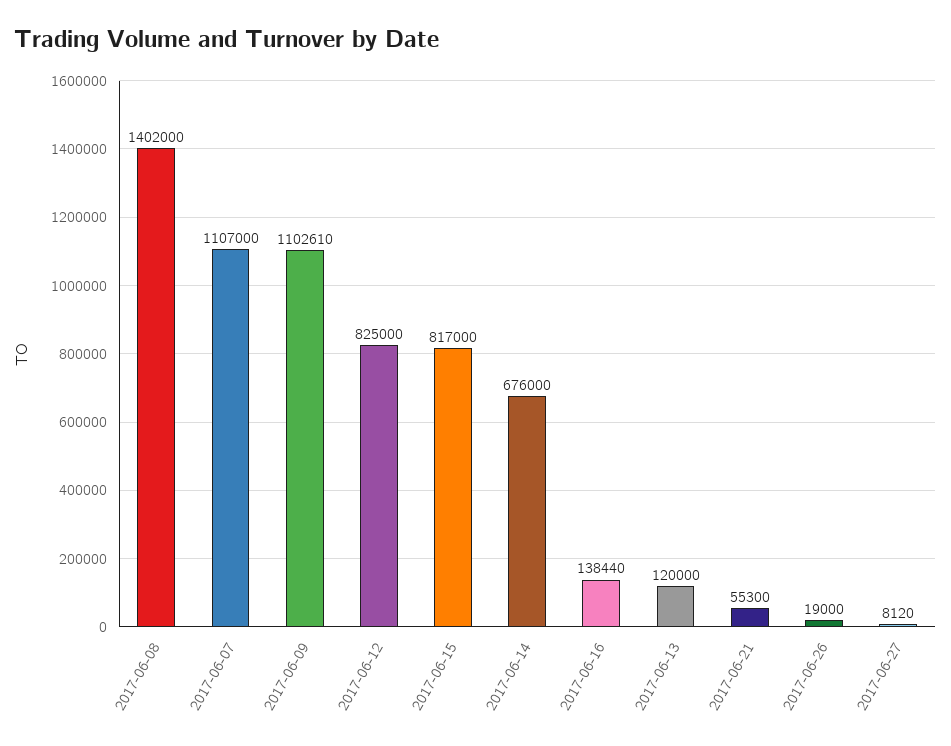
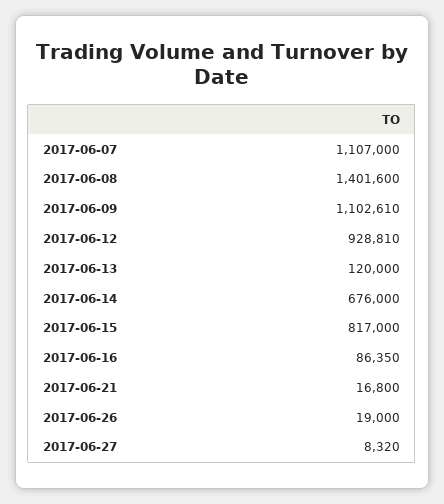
2017-06-08: 1402000 -> 1401600
2017-06-12: 825000 -> 928810
2017-06-16: 138440 -> 86350
2017-06-21: 55300 -> 16800
2017-06-27: 8120 -> 8320

